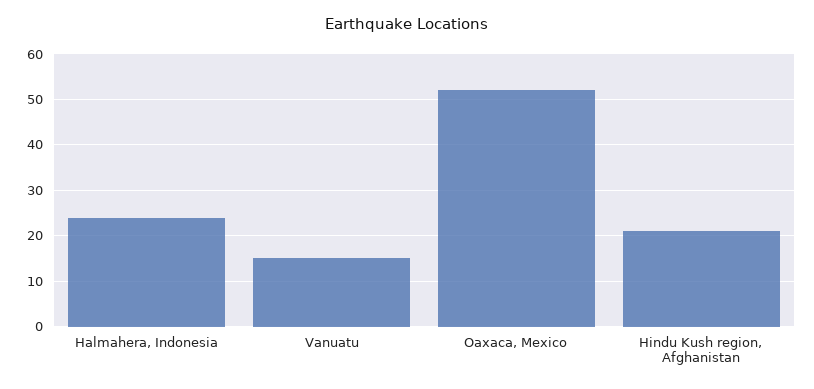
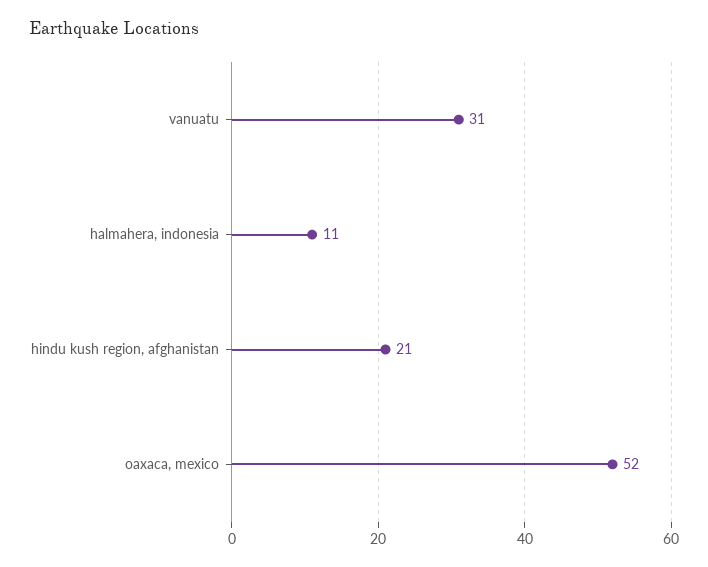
Halmahera, Indonesia: 25 -> 11
Vanuatu: 15 -> 31

